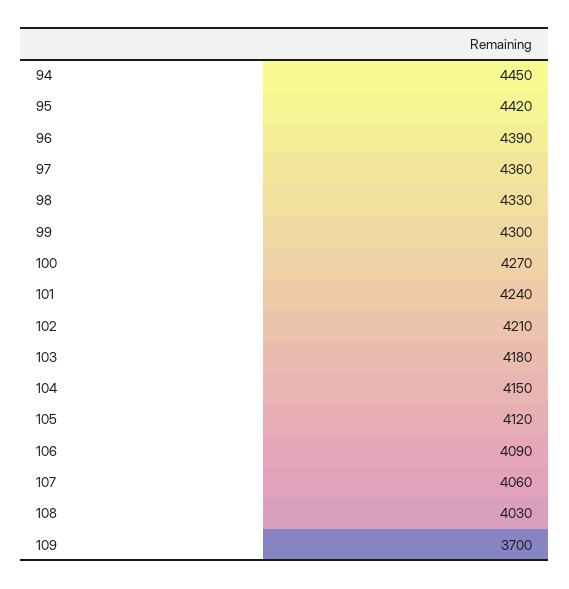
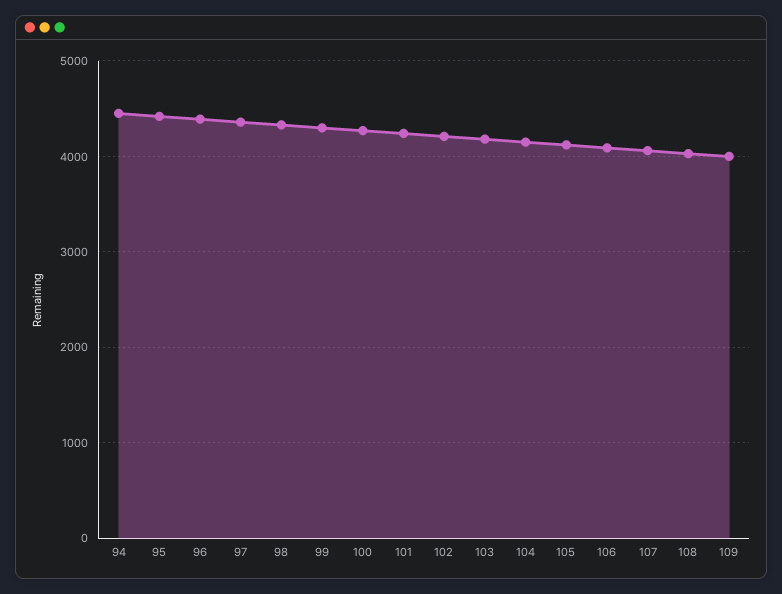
109: 3700 -> 4000

